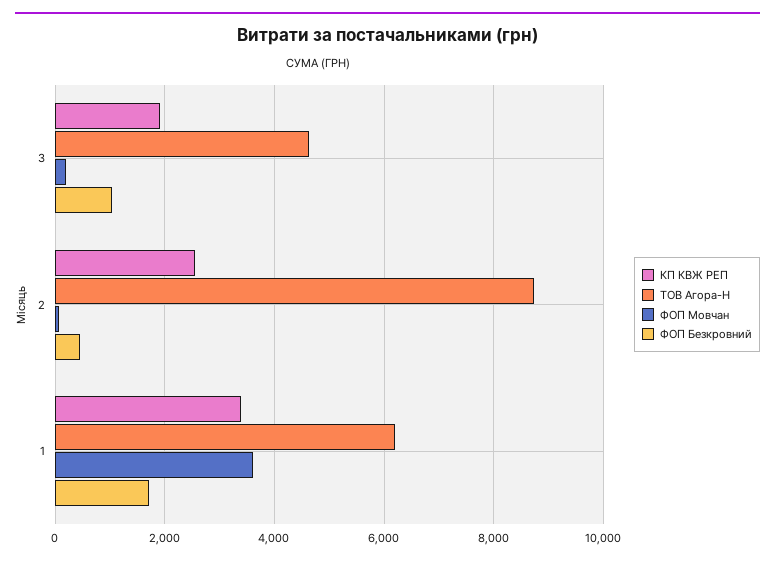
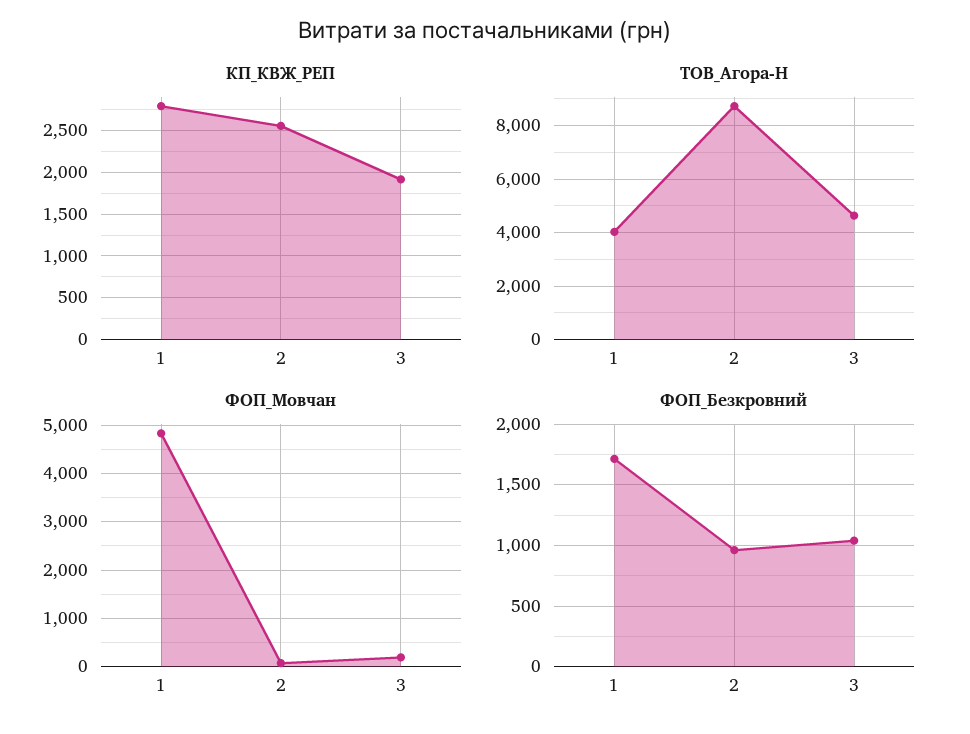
ФОП Безкровний, 2: 400 -> 950
КП КВЖ РЕП, 1: 3400 -> 2800
ТОВ Агора-Н, 1: 6200 -> 4000
ФОП Мовчан, 1: 3600 -> 4800

